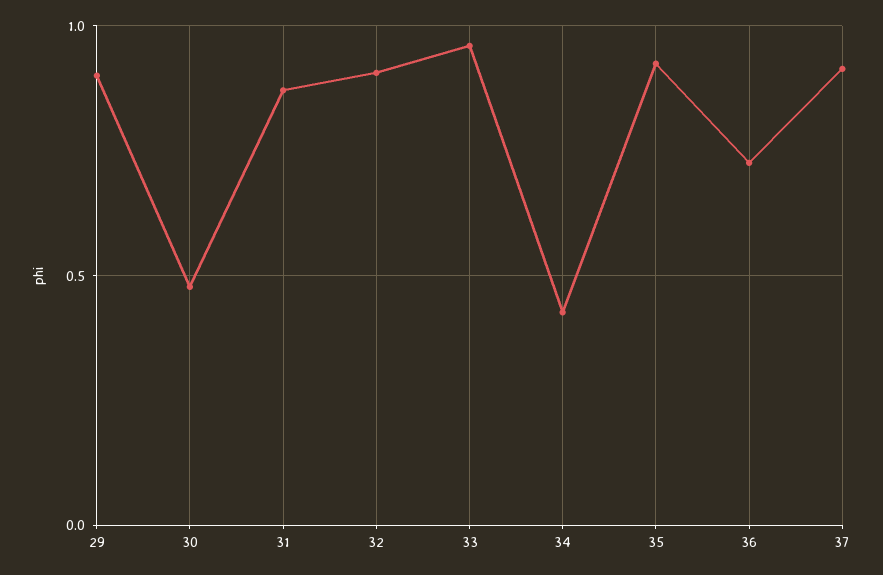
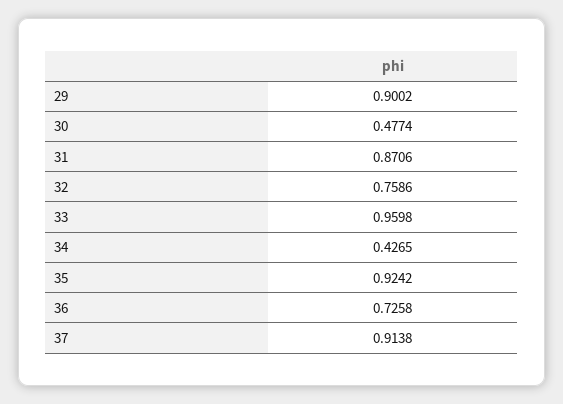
32: 0.9 -> 0.7586

